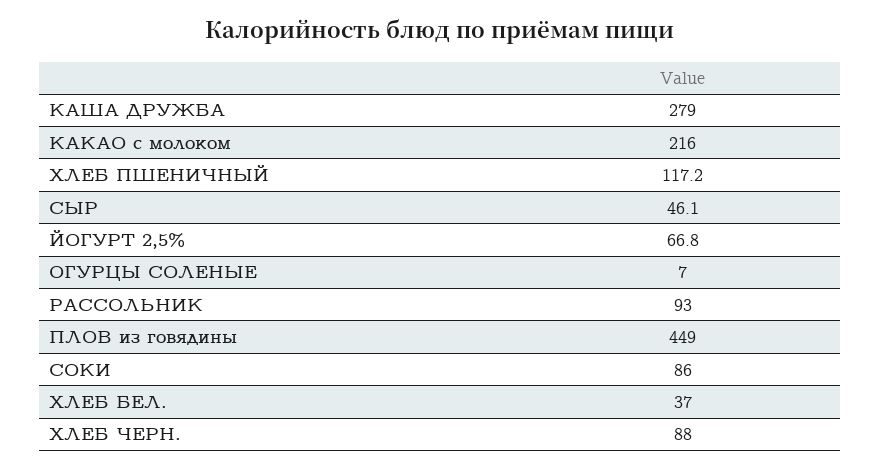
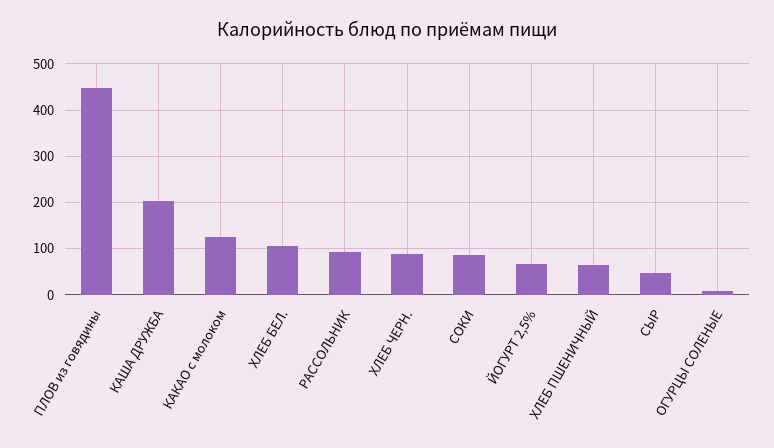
КАША ДРУЖБА: 279 -> 200
КАКАО с молоком: 216 -> 120
ХЛЕБ ПШЕНИЧНЫЙ: 117.2 -> 60
ХЛЕБ БЕЛ.: 37 -> 100

